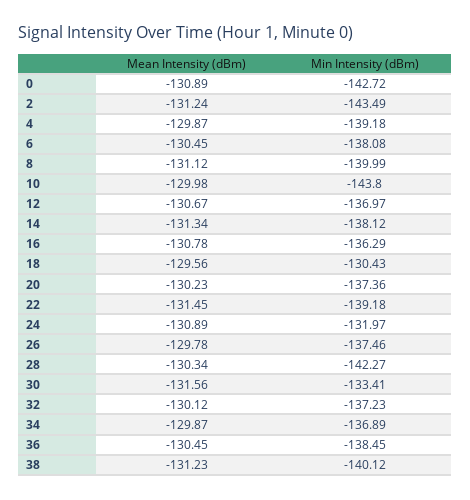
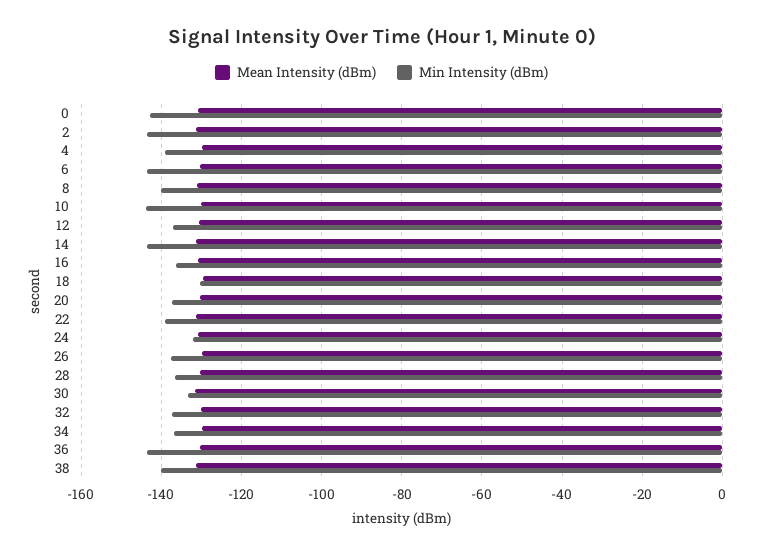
Min Intensity (dBm), 6: -138.08 -> -144
Min Intensity (dBm), 14: -138.12 -> -144
Min Intensity (dBm), 28: -142.27 -> -136
Min Intensity (dBm), 36: -138.45 -> -144

